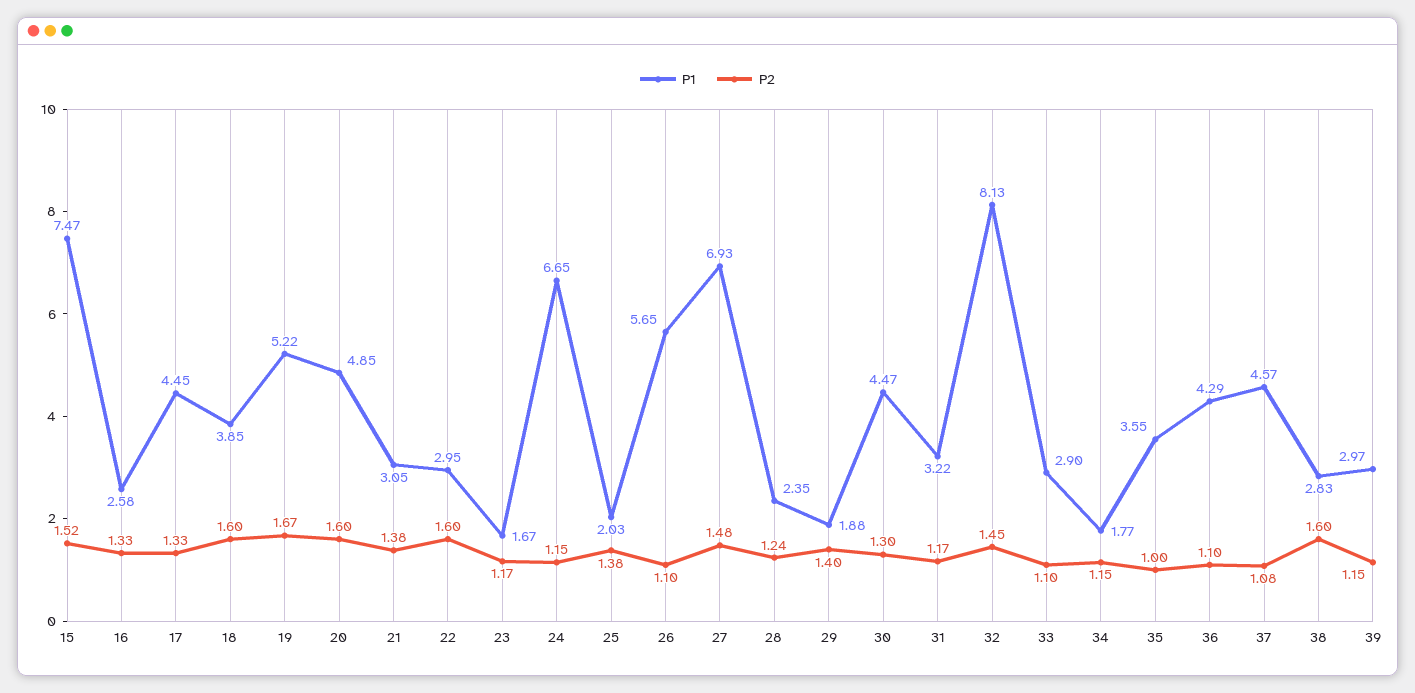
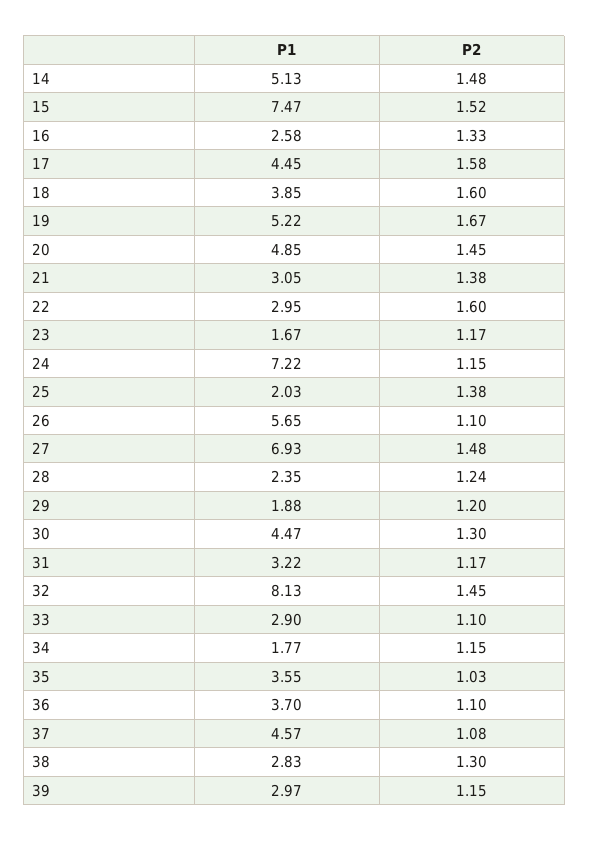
P2, 17: 1.33 -> 1.58
P2, 20: 1.6 -> 1.45
P1, 24: 6.65 -> 7.22
P2, 29: 1.4 -> 1.2
P2, 35: 1 -> 1.03
P1, 36: 4.29 -> 3.7
P2, 38: 1.6 -> 1.3
P1, 14: none -> 5.13
P2, 14: none -> 1.48

